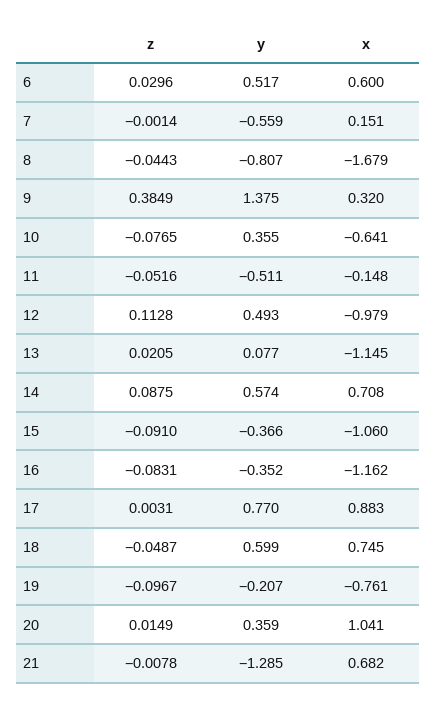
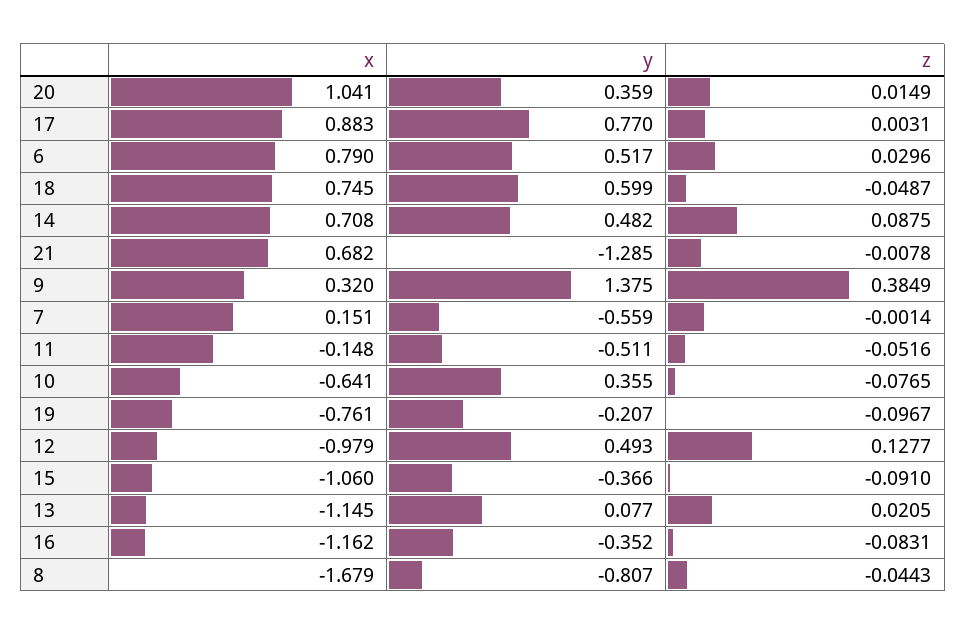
x, 6: 0.6 -> 0.79
z, 12: 0.1128 -> 0.1277
y, 14: 0.574 -> 0.482

